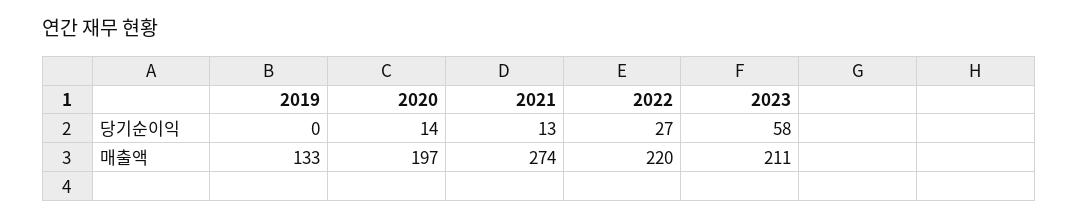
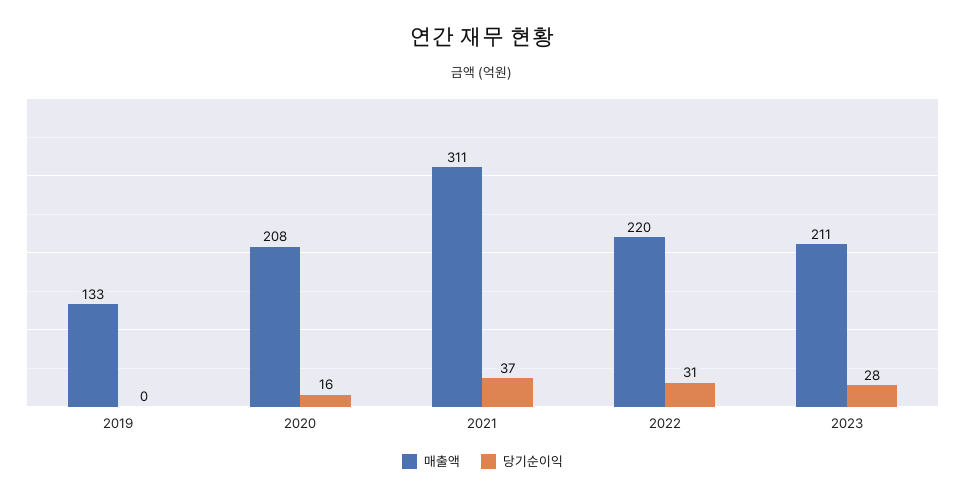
당기순이익, 2020: 14 -> 16
당기순이익, 2021: 13 -> 37
당기순이익, 2022: 27 -> 31
당기순이익, 2023: 58 -> 28
매출액, 2020: 197 -> 208
매출액, 2021: 274 -> 311

